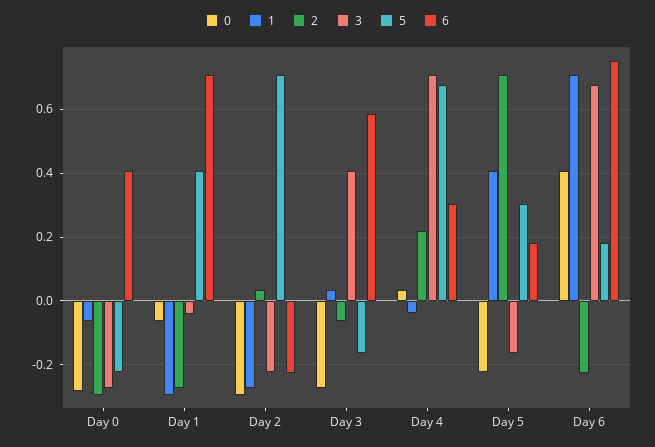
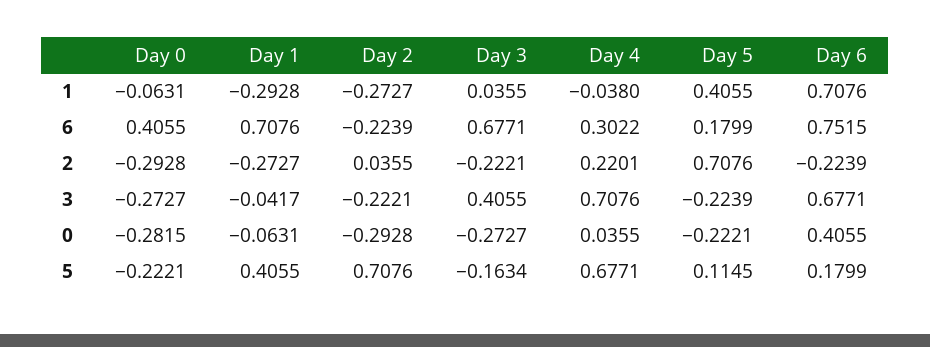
2, Day 3: -0.06 -> -0.2221
6, Day 3: 0.58 -> 0.6771
3, Day 5: -0.16 -> -0.2239
5, Day 5: 0.3 -> 0.1145

